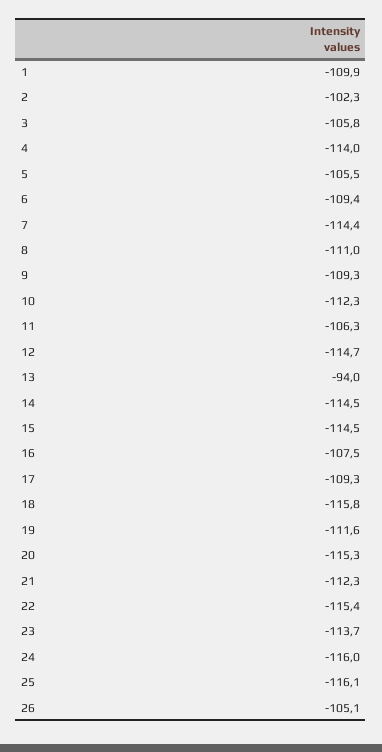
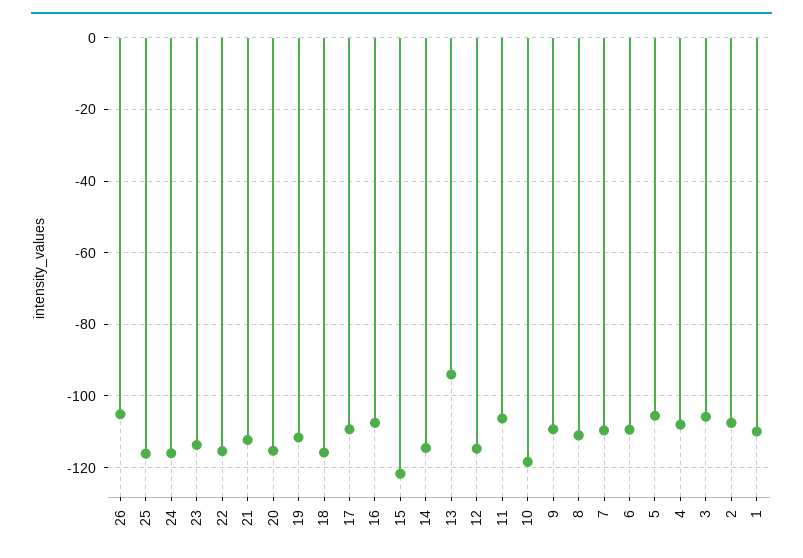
2: -102.3 -> -108
4: -114 -> -108
7: -114.4 -> -110
10: -112.3 -> -118
15: -114.5 -> -122

